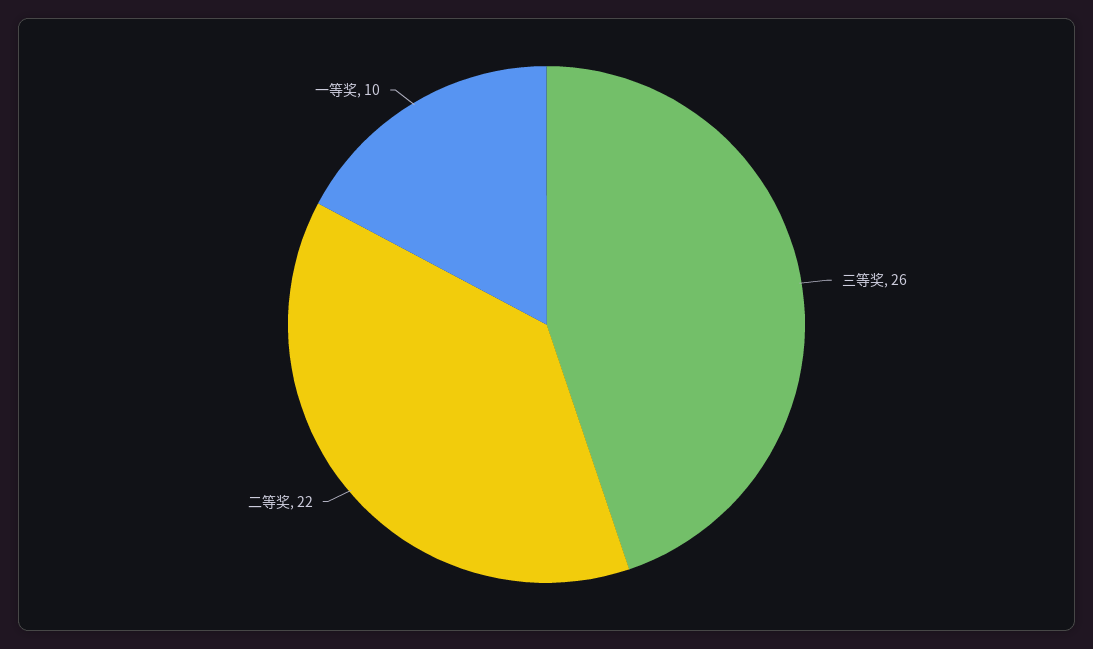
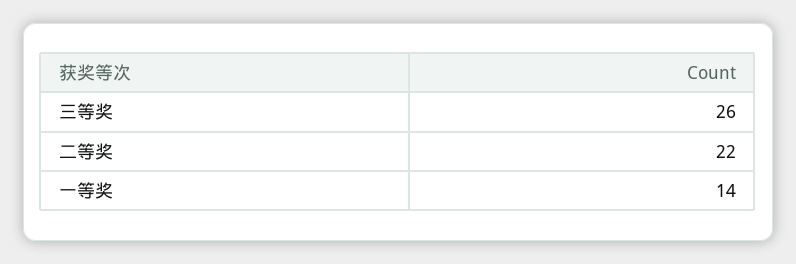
一等奖: 10 -> 14

